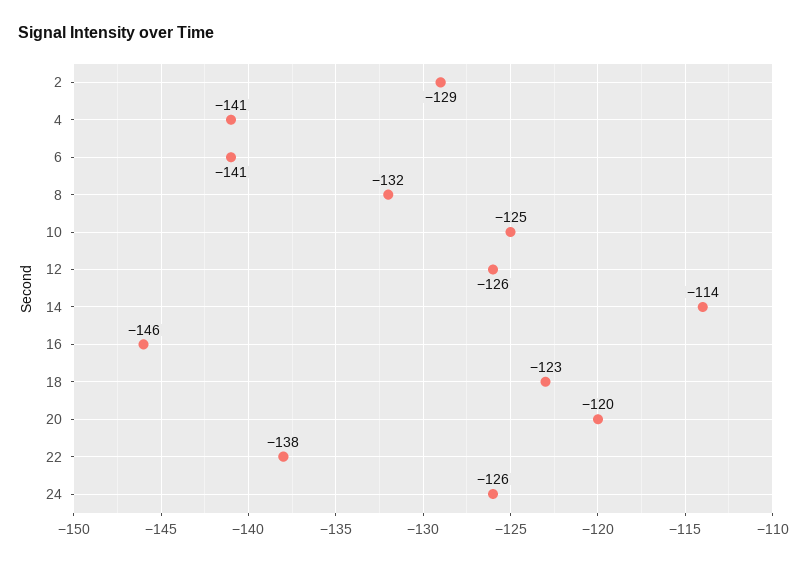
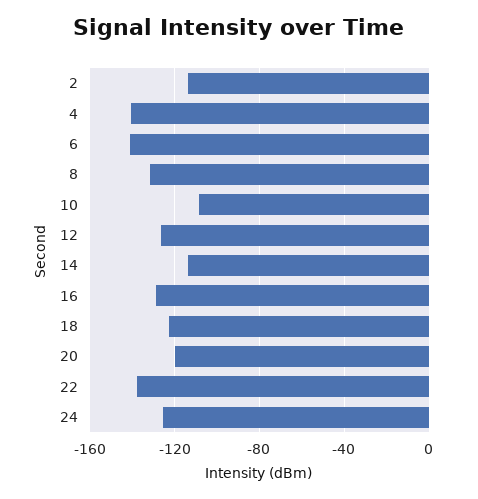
2: -129 -> -115
10: -125 -> -110
16: -146 -> -130

